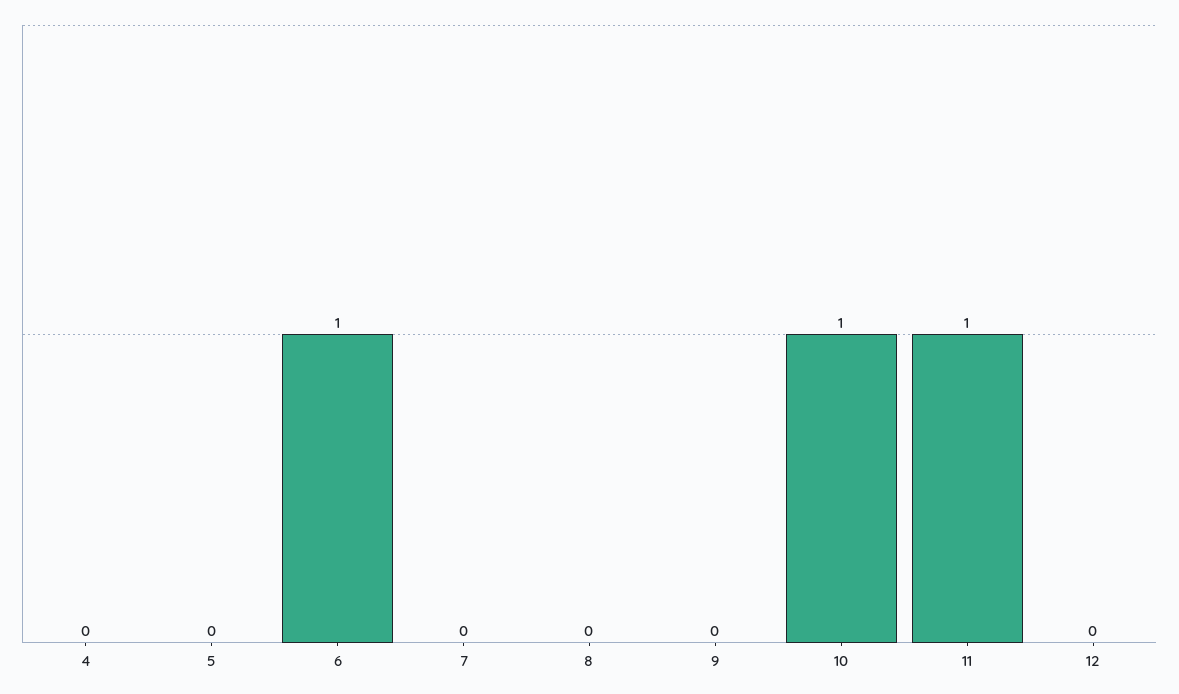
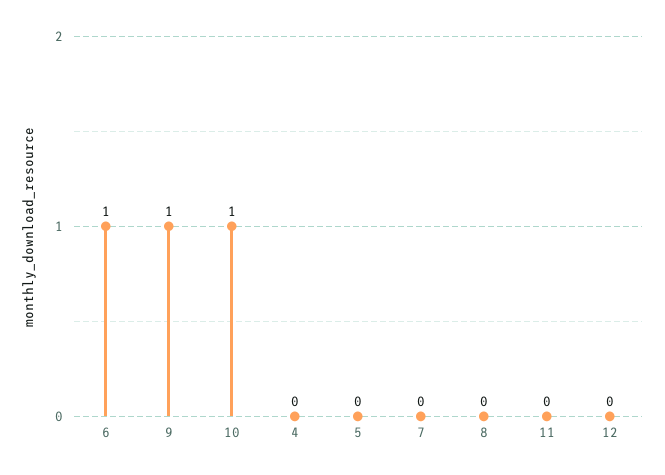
9: 0 -> 1
11: 1 -> 0

